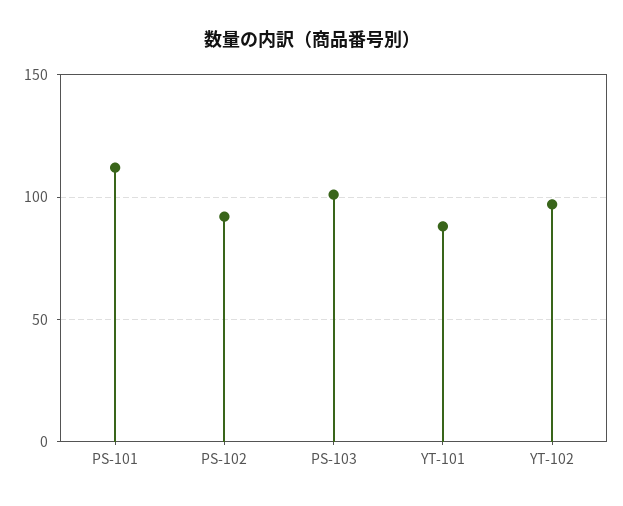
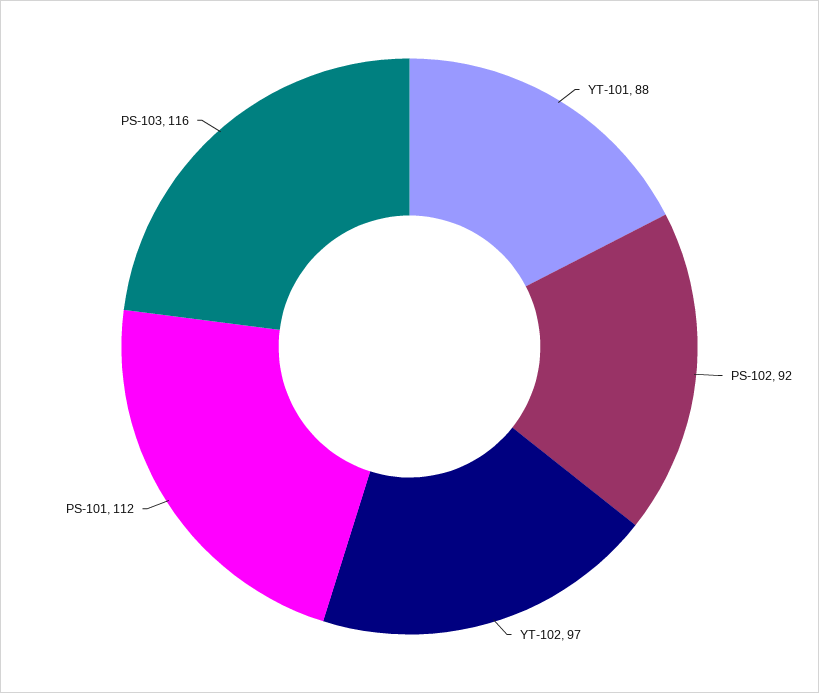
PS-103: 100 -> 116

